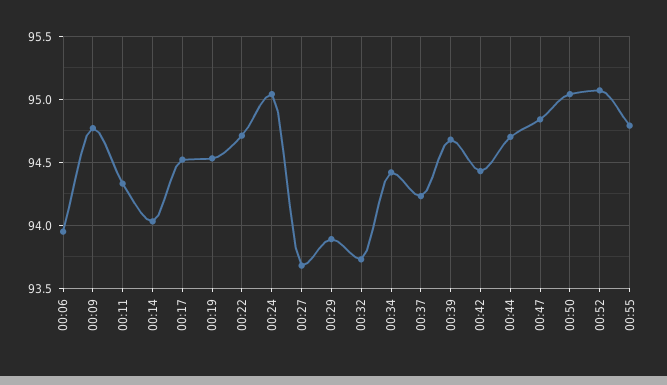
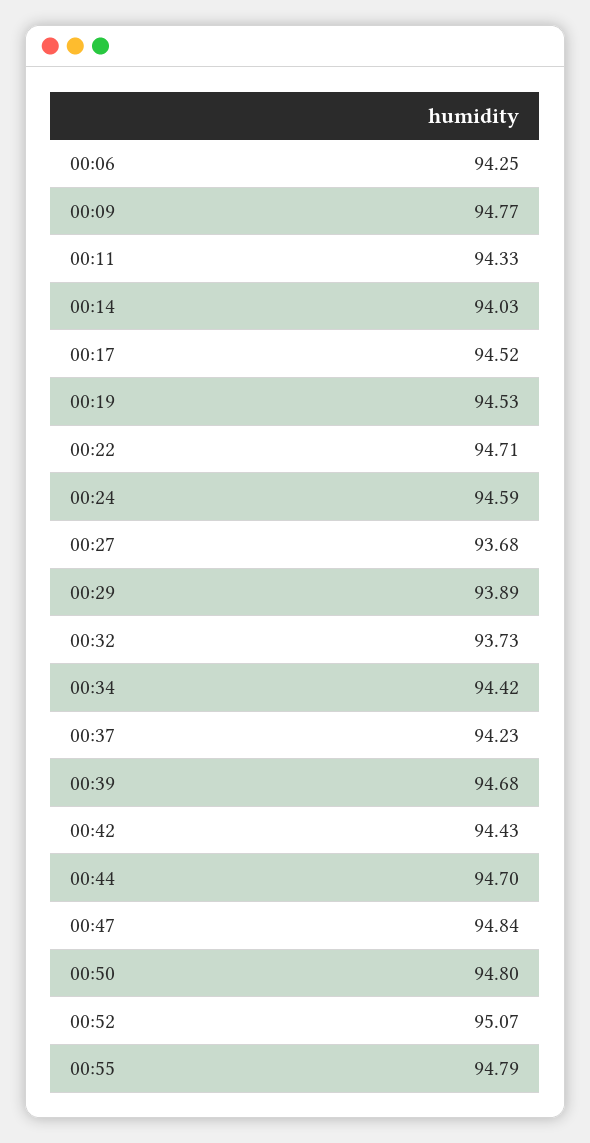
00:06: 93.95 -> 94.25
00:24: 95.05 -> 94.59
00:50: 95.05 -> 94.8

